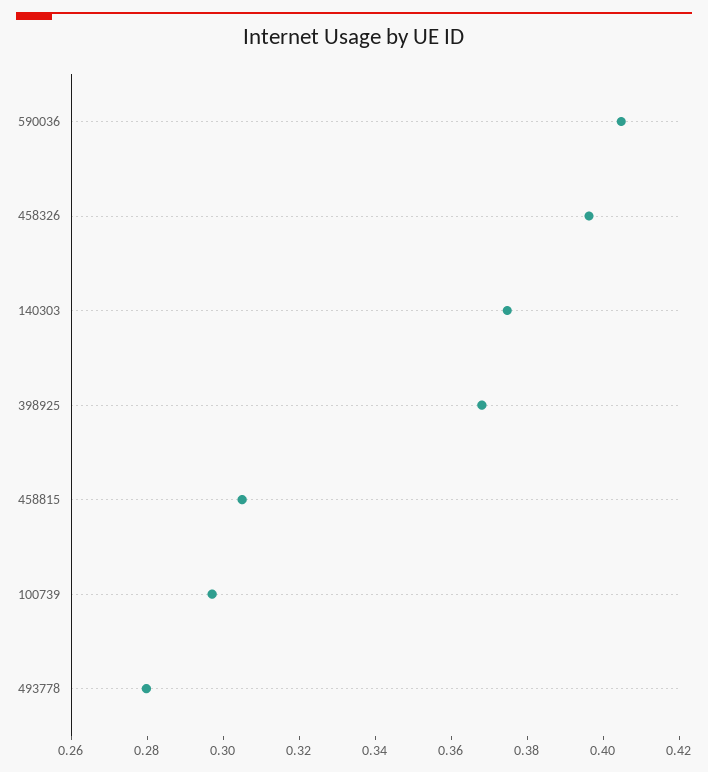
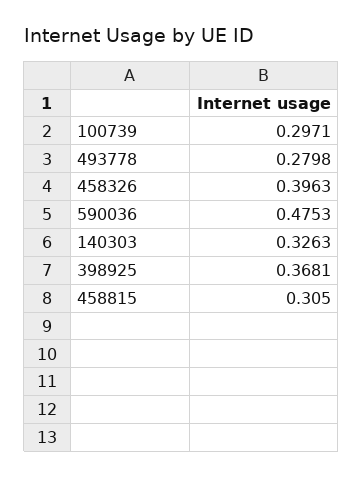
590036: 0.405 -> 0.4753
140303: 0.375 -> 0.3263

